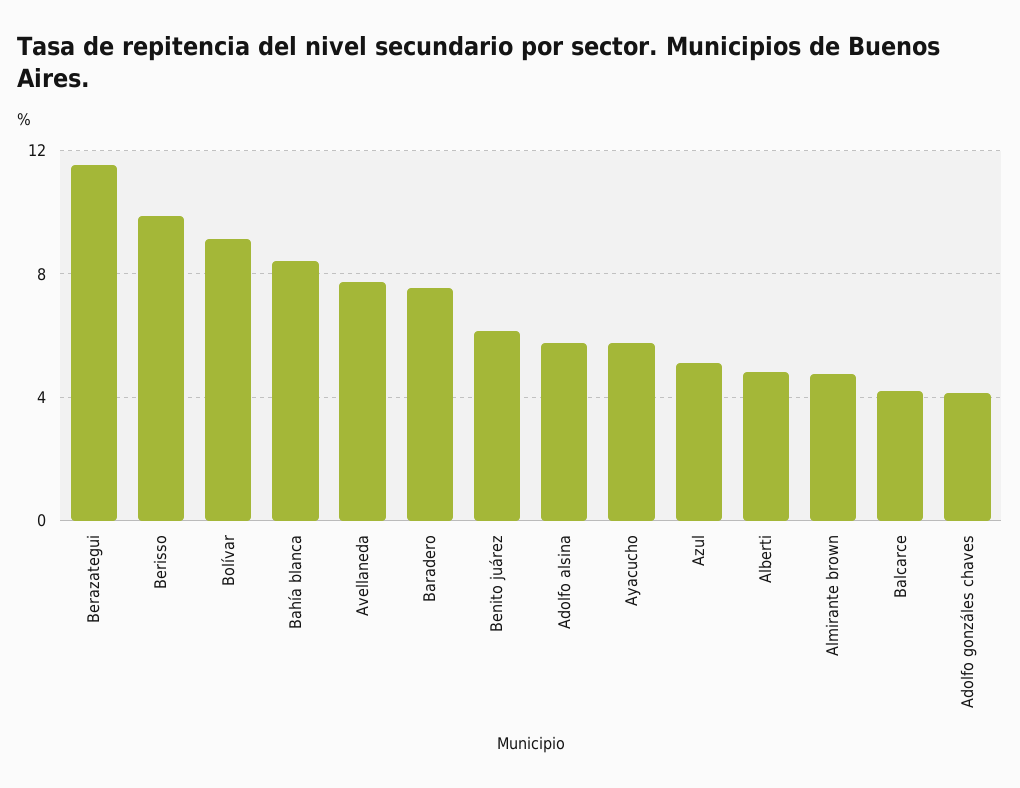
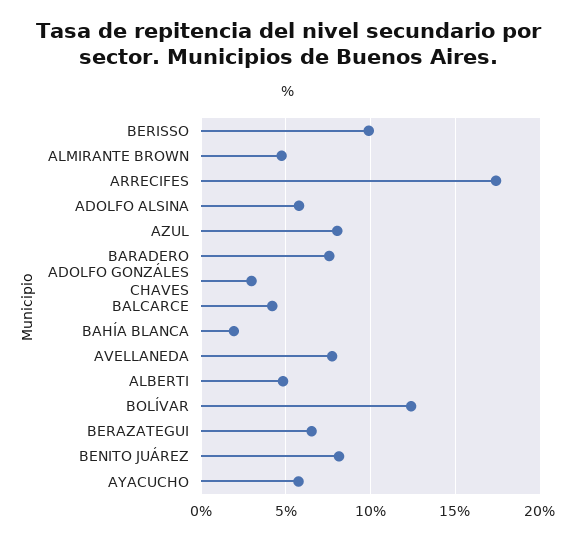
Berazategui: 11.5 -> 6.5
Bolívar: 9 -> 12.5
Bahía blanca: 8.5 -> 2
Benito juárez: 6 -> 8
Azul: 5 -> 8
Adolfo gonzáles chaves: 4 -> 3
ARRECIFES: none -> 17.5

